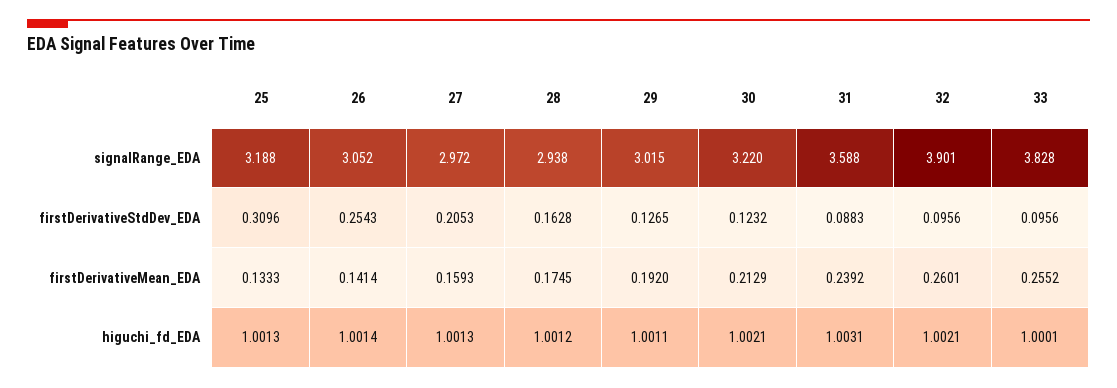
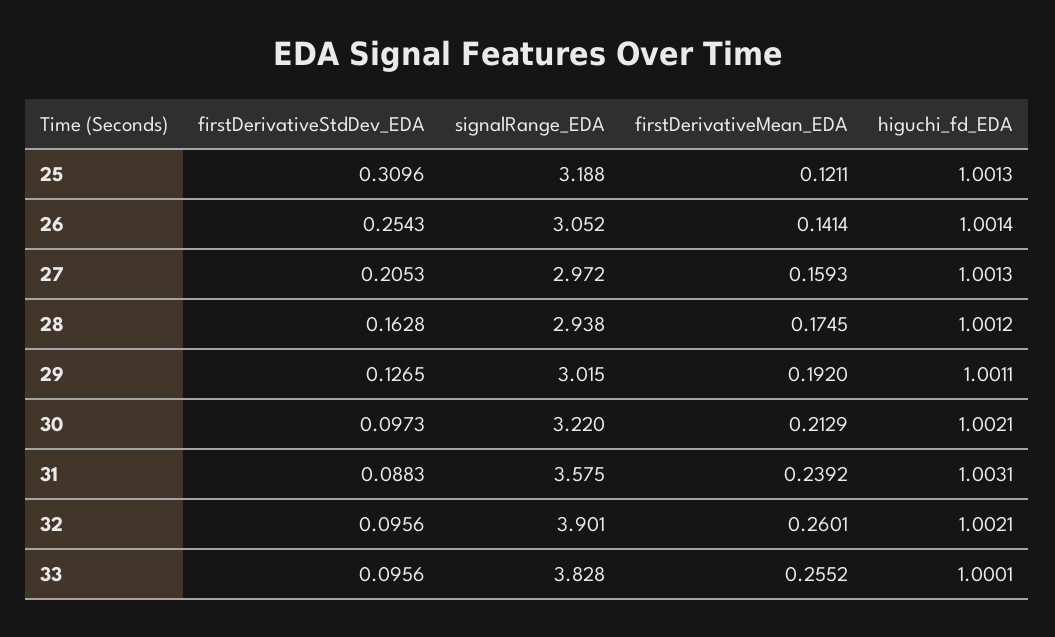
31, signalRange_EDA: 3.588 -> 3.575
30, firstDerivativeStdDev_EDA: 0.1232 -> 0.0973
25, firstDerivativeMean_EDA: 0.1333 -> 0.1211

